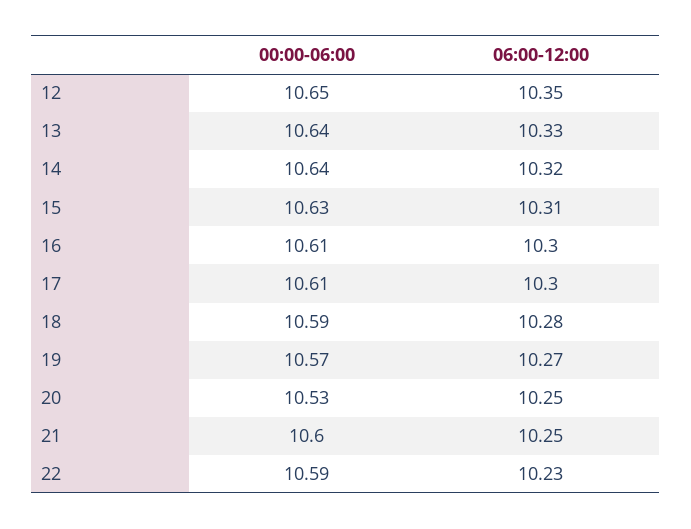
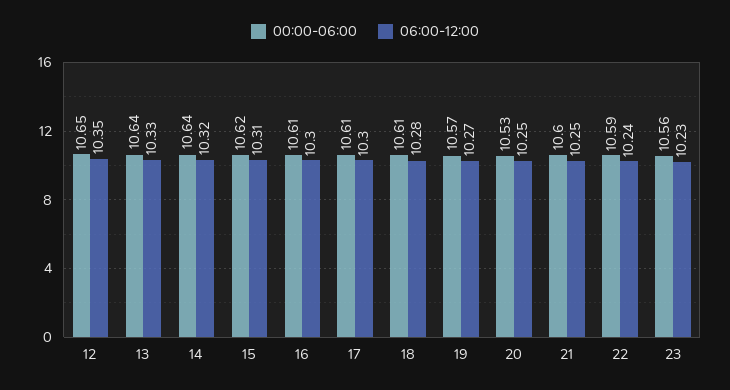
00:00-06:00, 15: 10.63 -> 10.62
00:00-06:00, 18: 10.59 -> 10.61
06:00-12:00, 22: 10.23 -> 10.24
00:00-06:00, 23: none -> 10.56
06:00-12:00, 23: none -> 10.23

